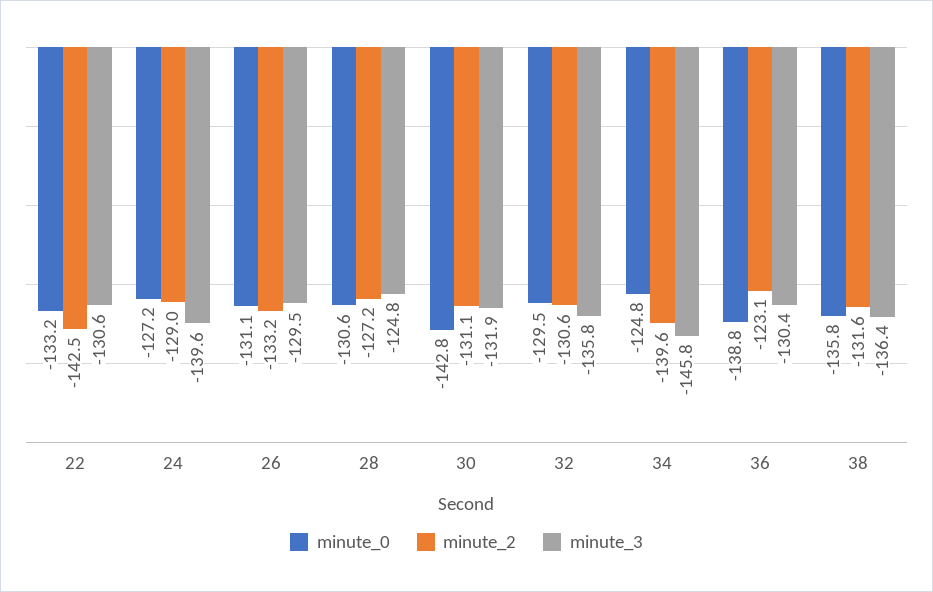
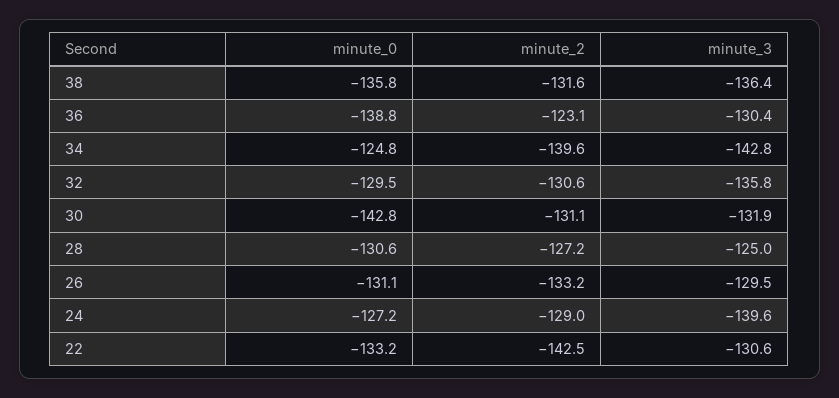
minute_3, 28: -124.8 -> -125
minute_3, 34: -145.8 -> -142.8

